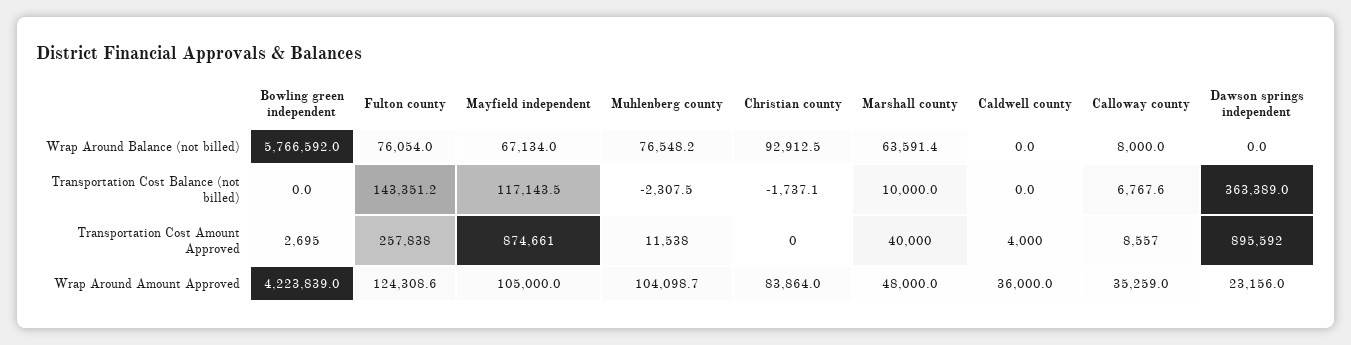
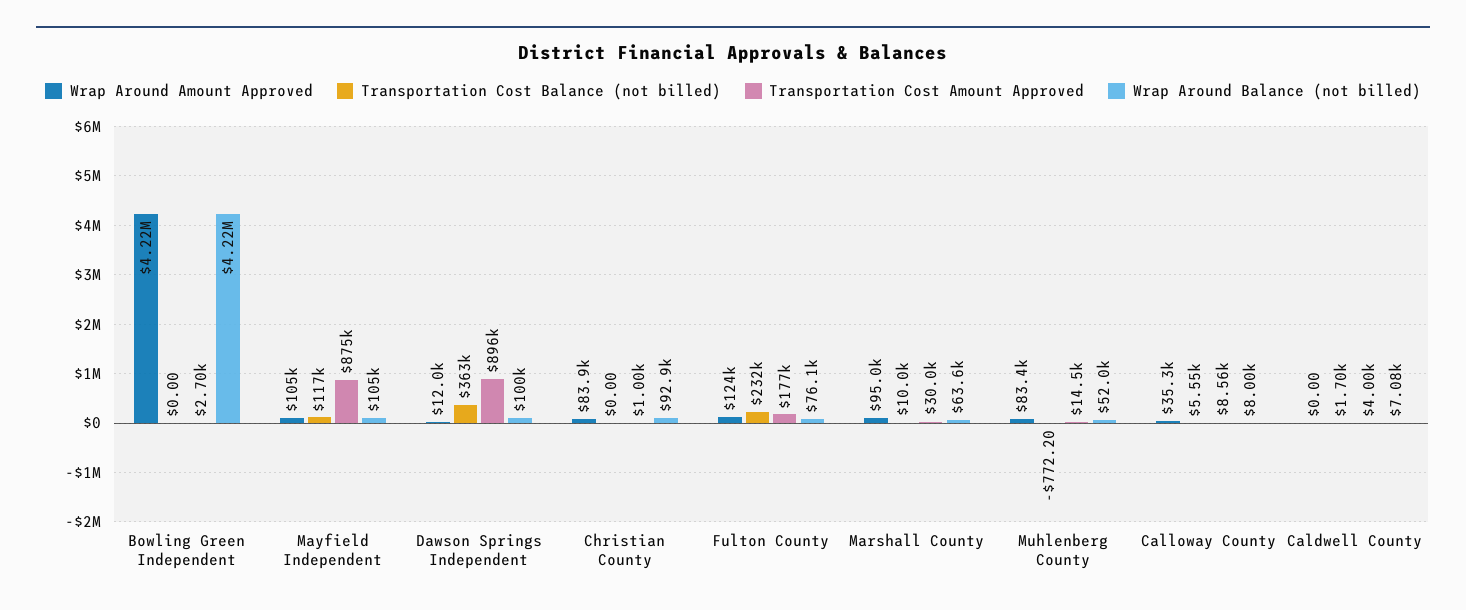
Wrap Around Balance (not billed), Bowling green independent: 5766592 -> 4220000
Wrap Around Balance (not billed), Mayfield independent: 67134 -> 105000
Wrap Around Balance (not billed), Muhlenberg county: 76548.2 -> 52000
Wrap Around Balance (not billed), Caldwell county: 0 -> 7080
Wrap Around Balance (not billed), Dawson springs independent: 0 -> 100000
Transportation Cost Balance (not billed), Fulton county: 143351.2 -> 232000
Transportation Cost Balance (not billed), Muhlenberg county: -2307.5 -> -772.2
Transportation Cost Balance (not billed), Christian county: -1737.1 -> 0
Transportation Cost Balance (not billed), Caldwell county: 0 -> 1700
Transportation Cost Balance (not billed), Calloway county: 6767.6 -> 5550
Transportation Cost Amount Approved, Fulton county: 257838 -> 177000
Transportation Cost Amount Approved, Muhlenberg county: 11538 -> 14500
Transportation Cost Amount Approved, Christian county: 0 -> 1000
Transportation Cost Amount Approved, Marshall county: 40000 -> 30000
Wrap Around Amount Approved, Muhlenberg county: 104098.7 -> 83400
Wrap Around Amount Approved, Marshall county: 48000 -> 95000
Wrap Around Amount Approved, Caldwell county: 36000 -> 0
Wrap Around Amount Approved, Dawson springs independent: 23156 -> 12000

